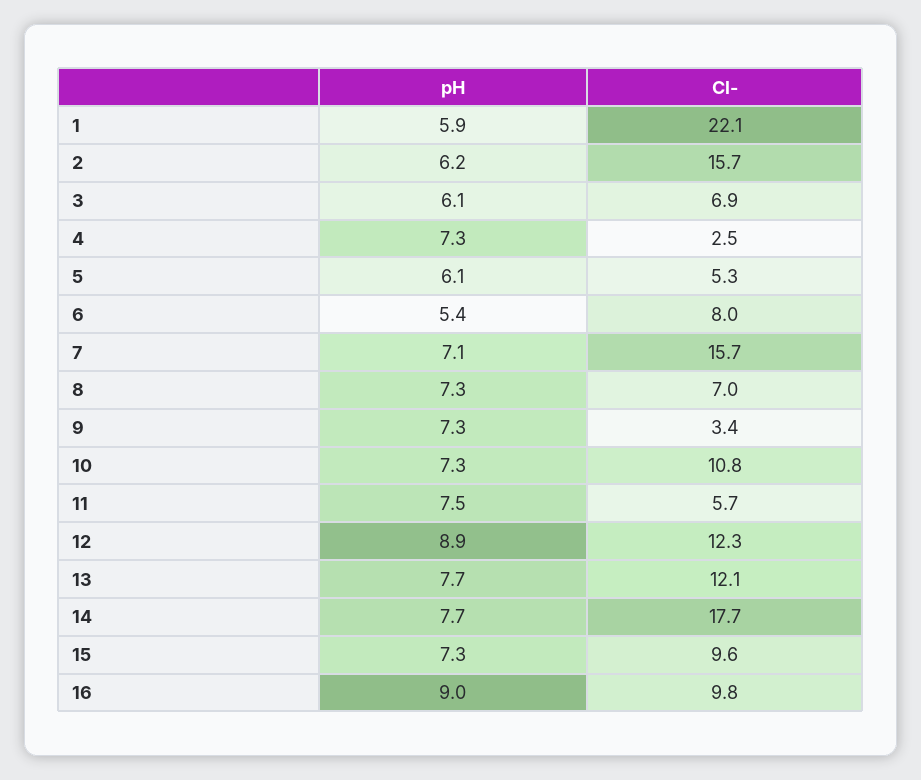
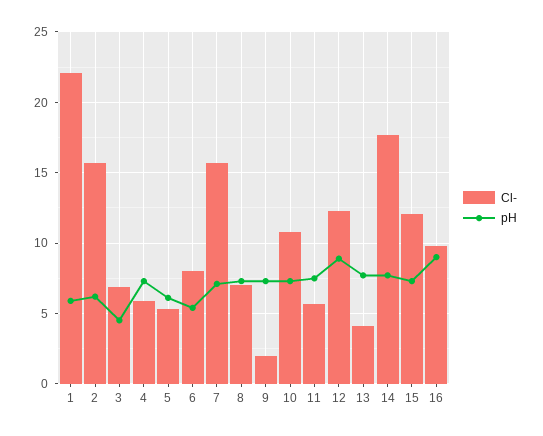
pH, 3: 6.1 -> 4.5
Cl-, 4: 2.5 -> 6
Cl-, 9: 3.4 -> 2
Cl-, 13: 12.1 -> 4
Cl-, 15: 9.6 -> 12

